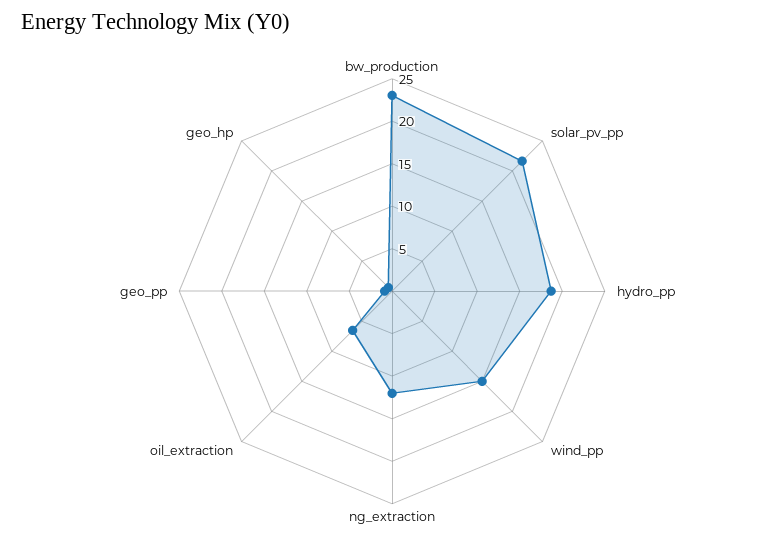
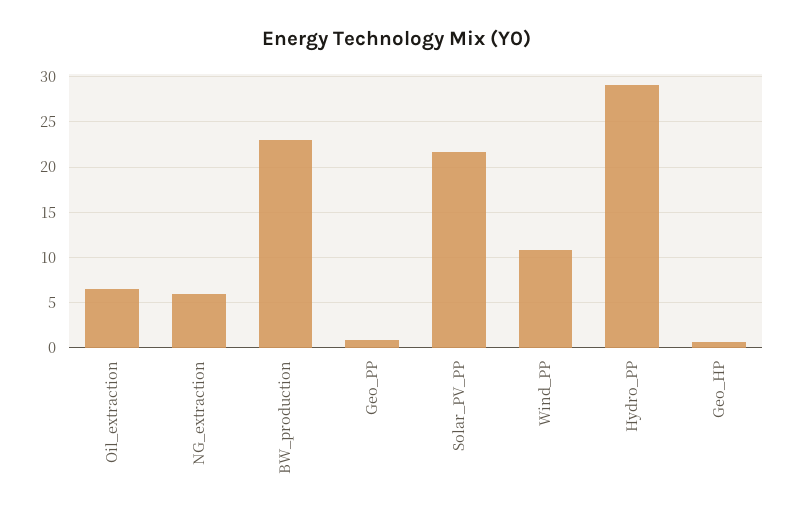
hydro_pp: 19 -> 29
wind_pp: 15 -> 11
ng_extraction: 12 -> 6

